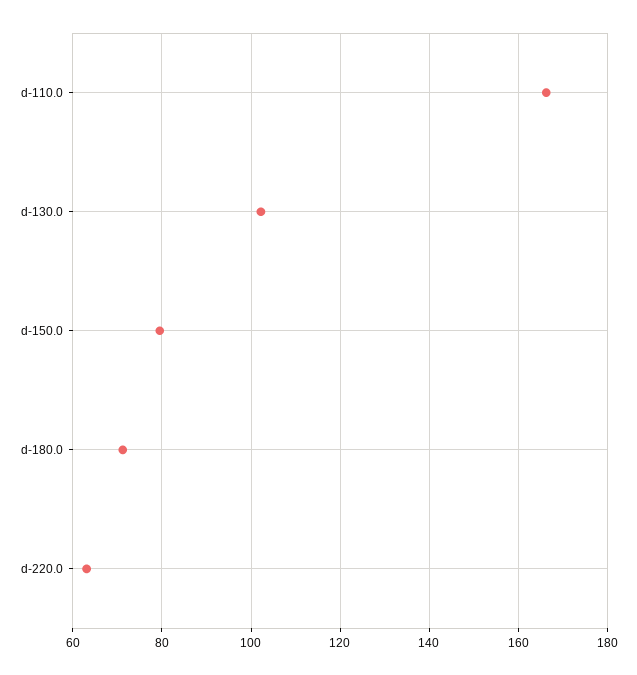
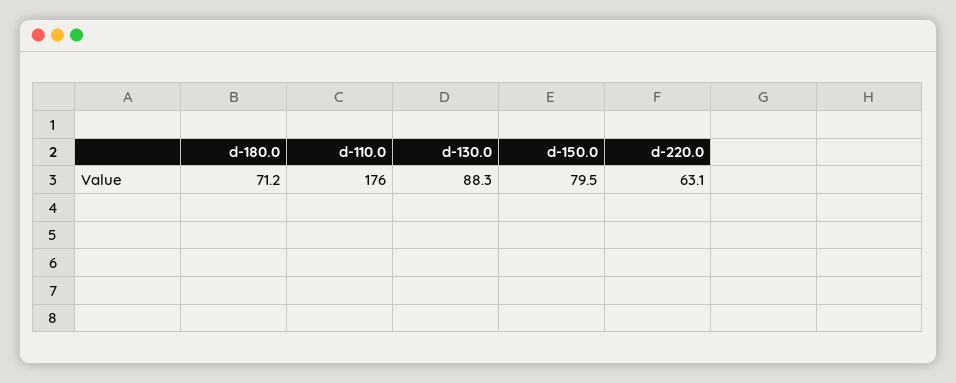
d-110.0: 166 -> 176
d-130.0: 102 -> 88.3

